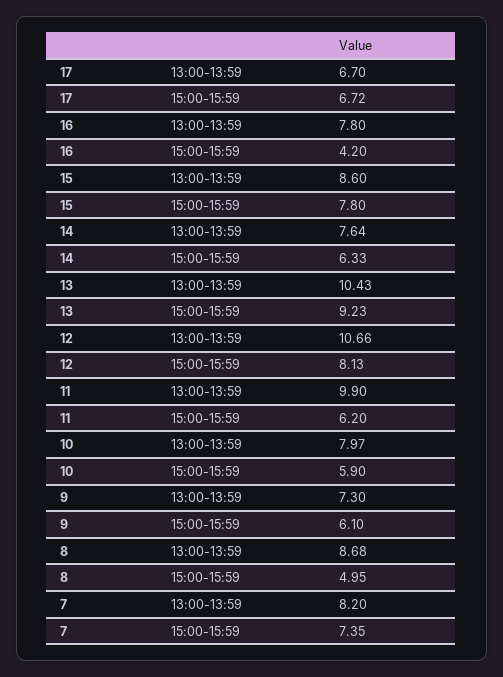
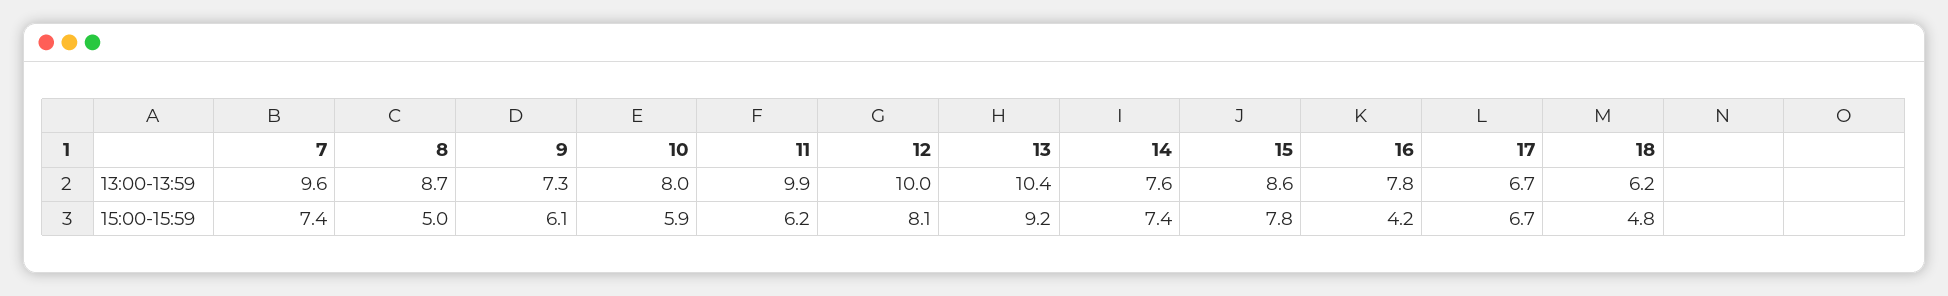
14, 15:00-15:59: 6.33 -> 7.4
12, 13:00-13:59: 10.66 -> 10
7, 13:00-13:59: 8.2 -> 9.6
18, 13:00-13:59: none -> 6.2
18, 15:00-15:59: none -> 4.8

